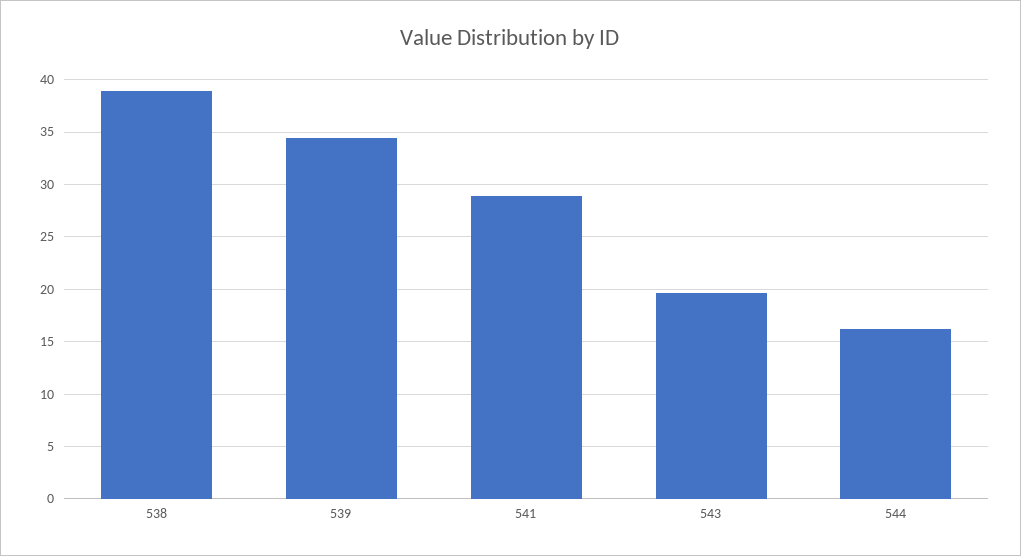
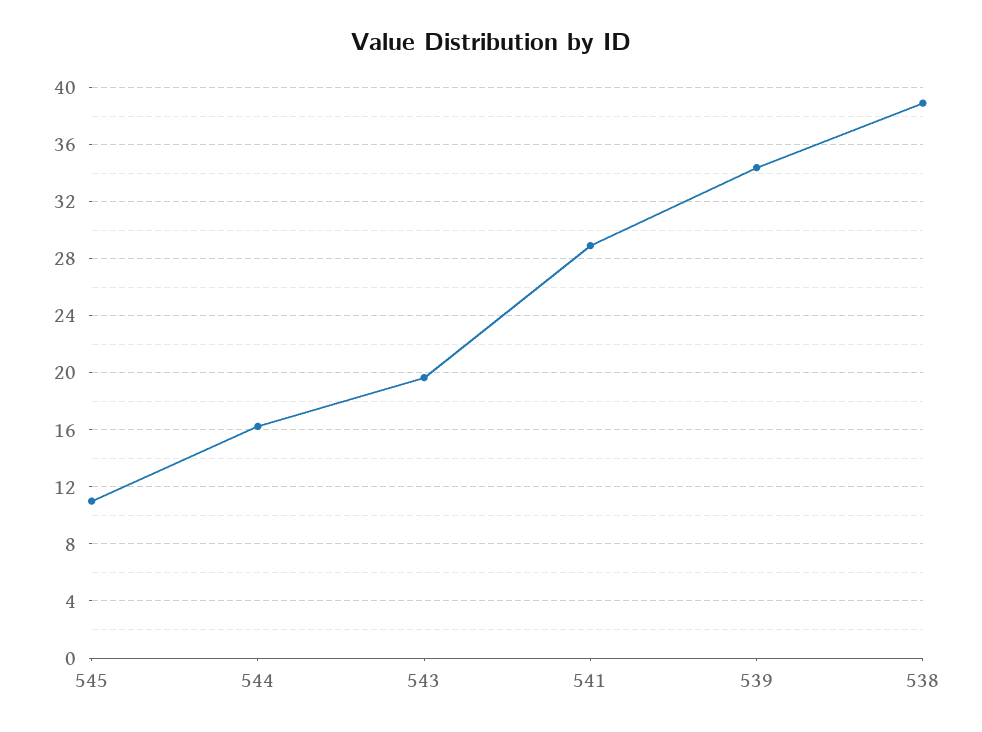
545: none -> 11

